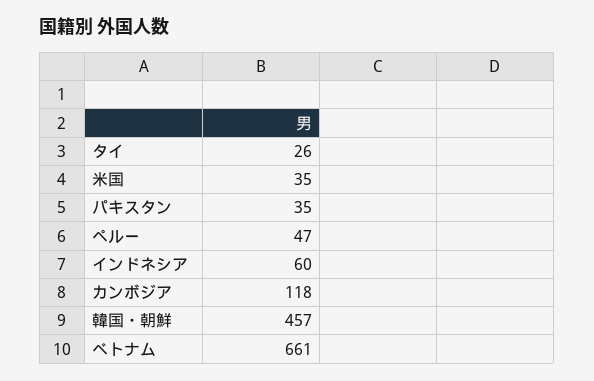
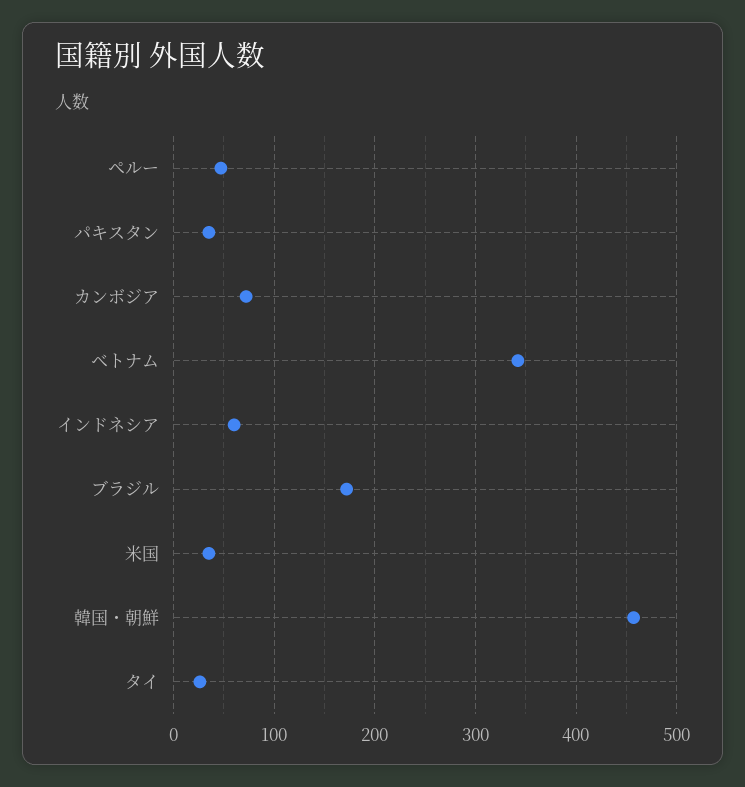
カンボジア: 118 -> 70
ベトナム: 661 -> 340
ブラジル: none -> 170

